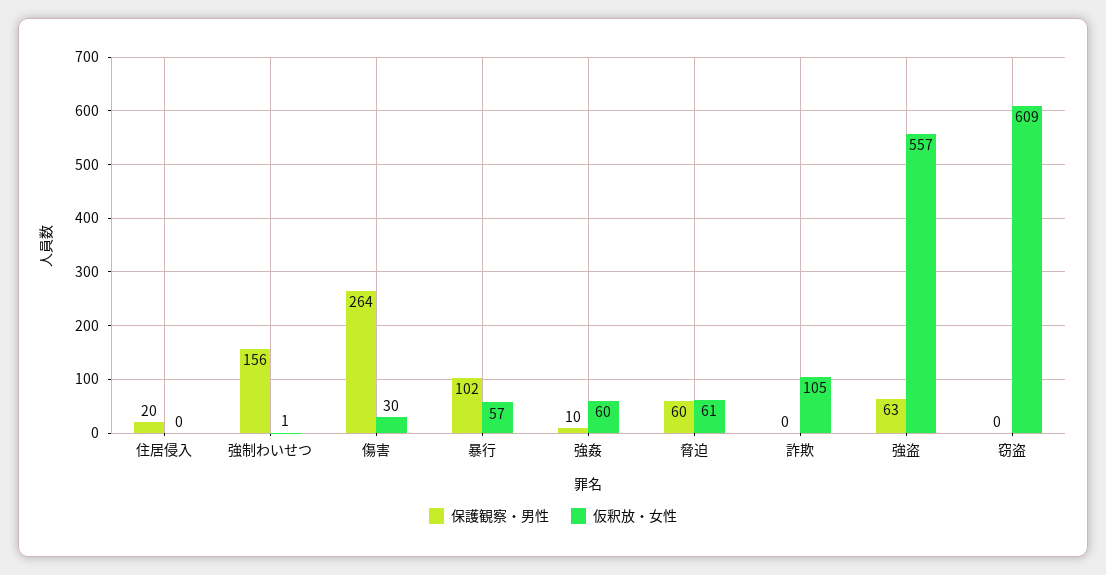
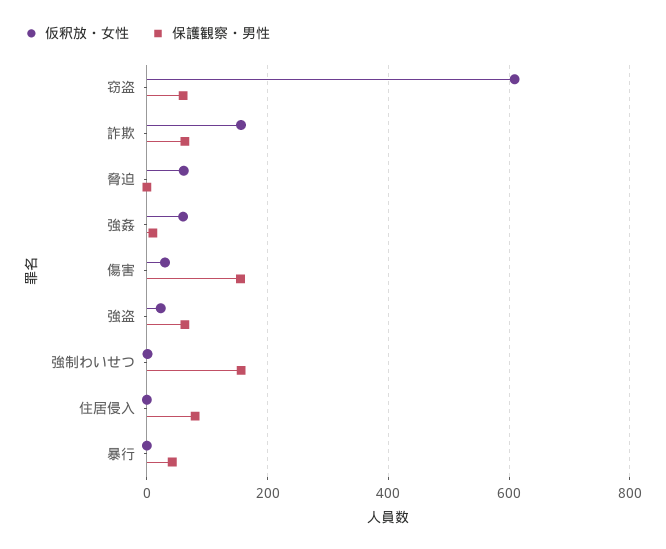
保護観察・男性, 住居侵入: 20 -> 80
保護観察・男性, 傷害: 264 -> 160
保護観察・男性, 暴行: 102 -> 40
仮釈放・女性, 暴行: 57 -> 0
保護観察・男性, 脅迫: 60 -> 0
保護観察・男性, 詐欺: 0 -> 60
仮釈放・女性, 詐欺: 105 -> 160
仮釈放・女性, 強盗: 557 -> 20
保護観察・男性, 窃盗: 0 -> 60

